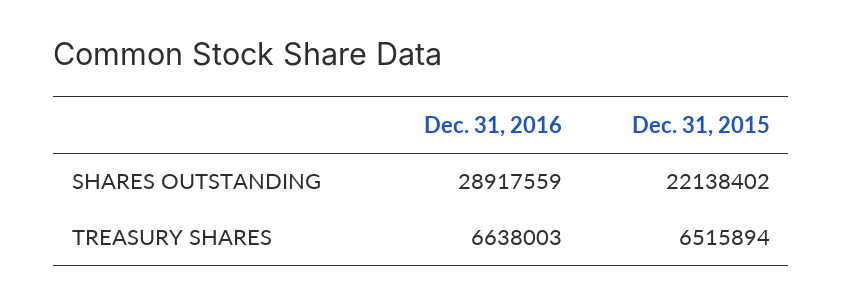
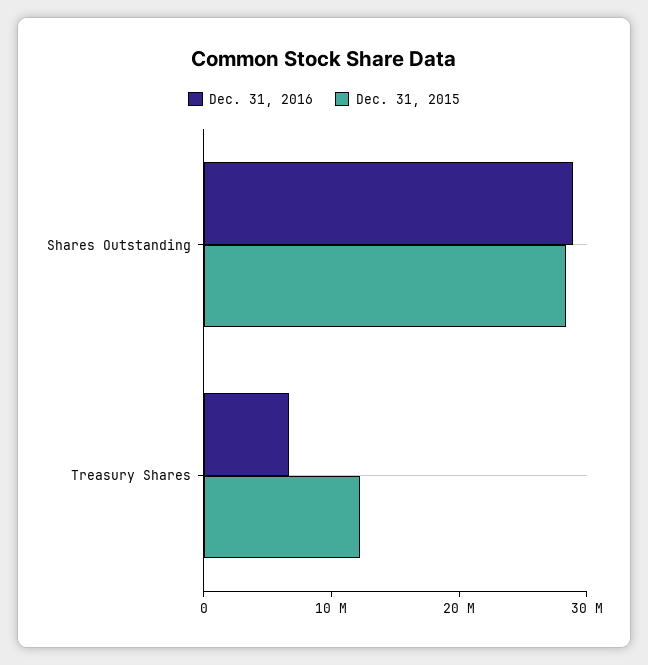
Dec. 31, 2015, SHARES OUTSTANDING: 22138402 -> 28000000
Dec. 31, 2015, TREASURY SHARES: 6515894 -> 12000000

